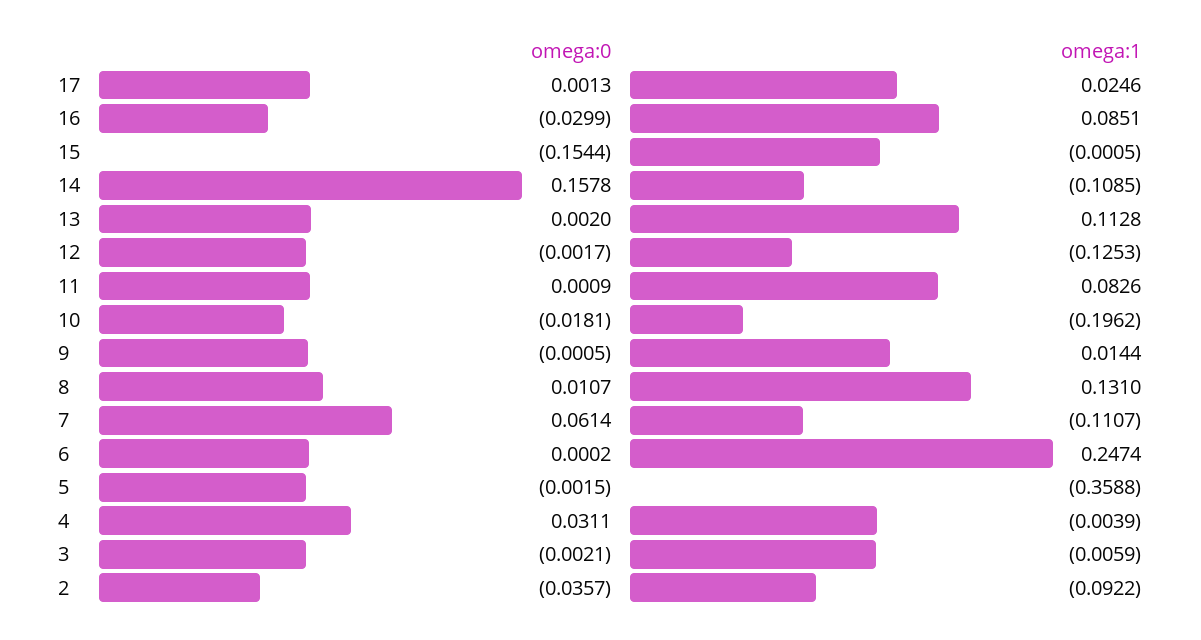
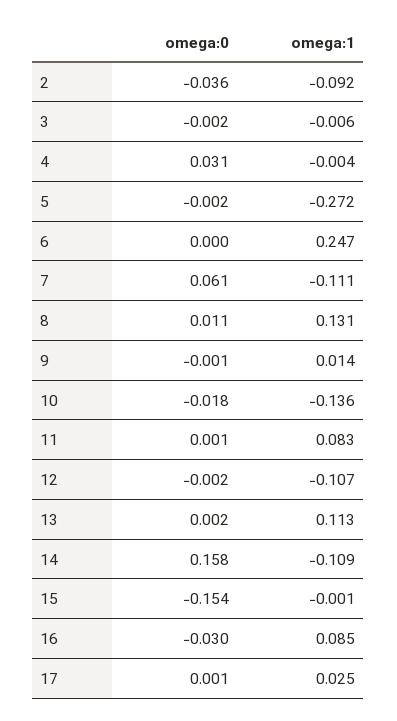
omega:1, 12: -0.1253 -> -0.107
omega:1, 10: -0.1962 -> -0.136
omega:1, 5: -0.3588 -> -0.272

